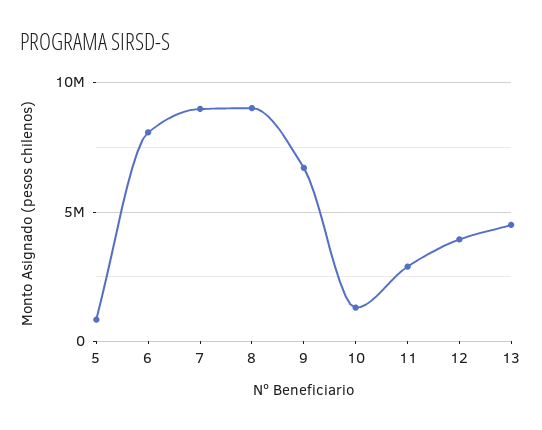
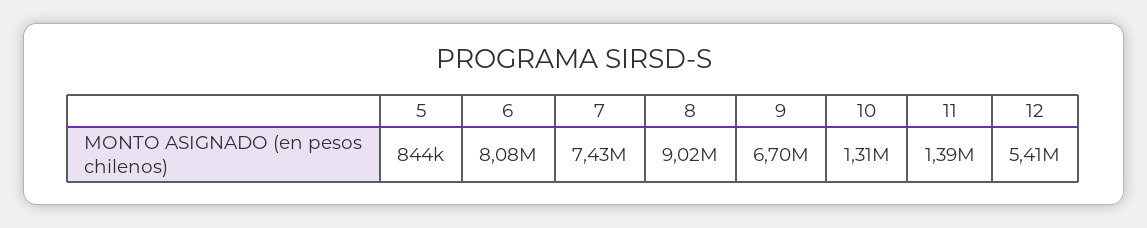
7: 9000000 -> 7430000
11: 3000000 -> 1390000
12: 4000000 -> 5410000
13: 4500000 -> none

